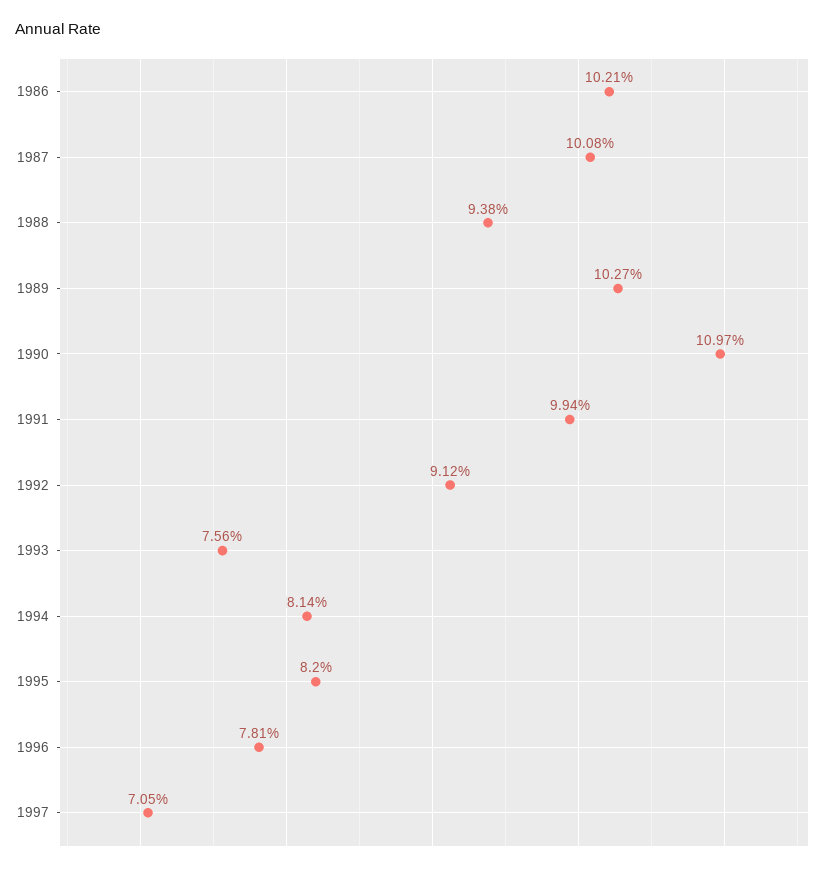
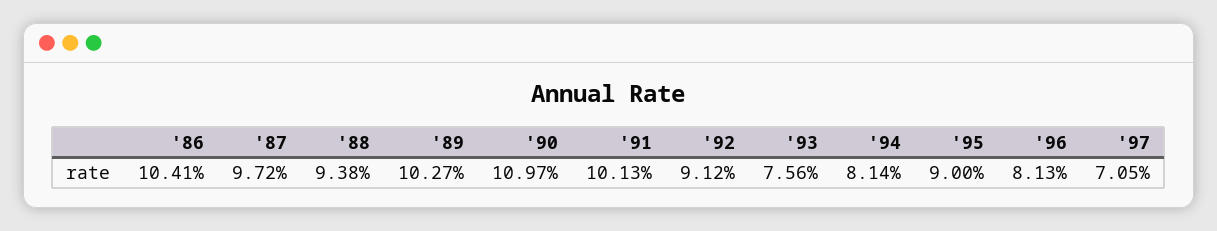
1986: 10.21 -> 10.41
1987: 10.08 -> 9.72
1991: 9.94 -> 10.13
1995: 8.2 -> 9
1996: 7.81 -> 8.13

